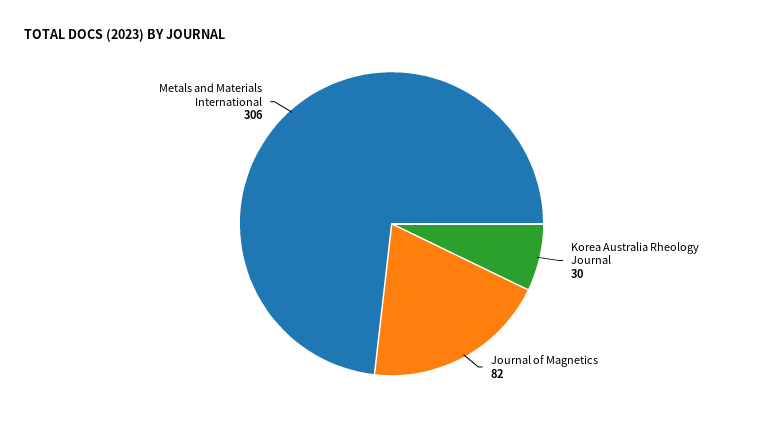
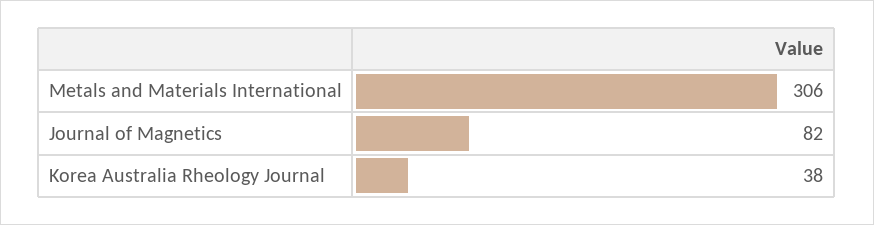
Korea Australia Rheology Journal: 30 -> 38

